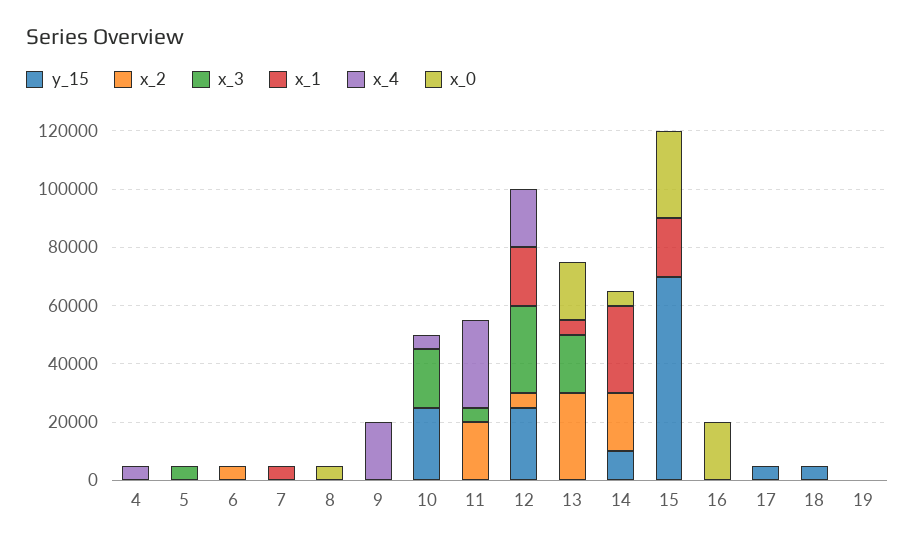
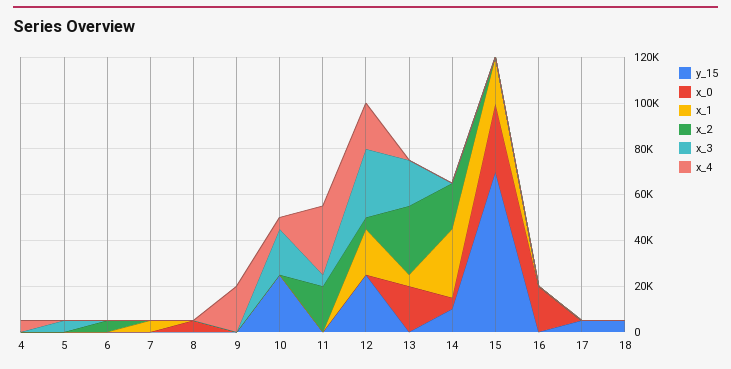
y_15, 19: 0 -> none
x_2, 19: 0 -> none
x_3, 19: 0 -> none
x_1, 19: 0 -> none
x_4, 19: 0 -> none
x_0, 19: 0 -> none

